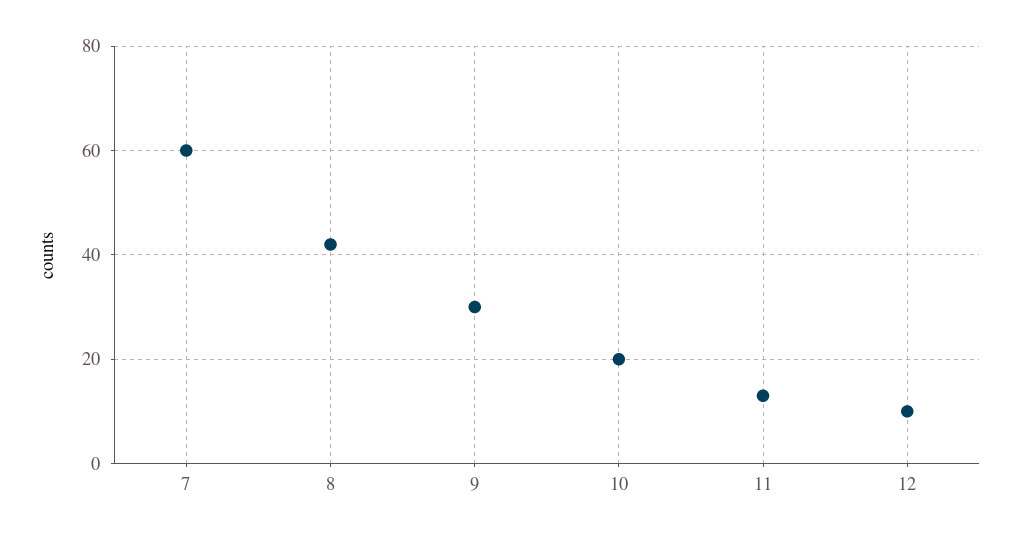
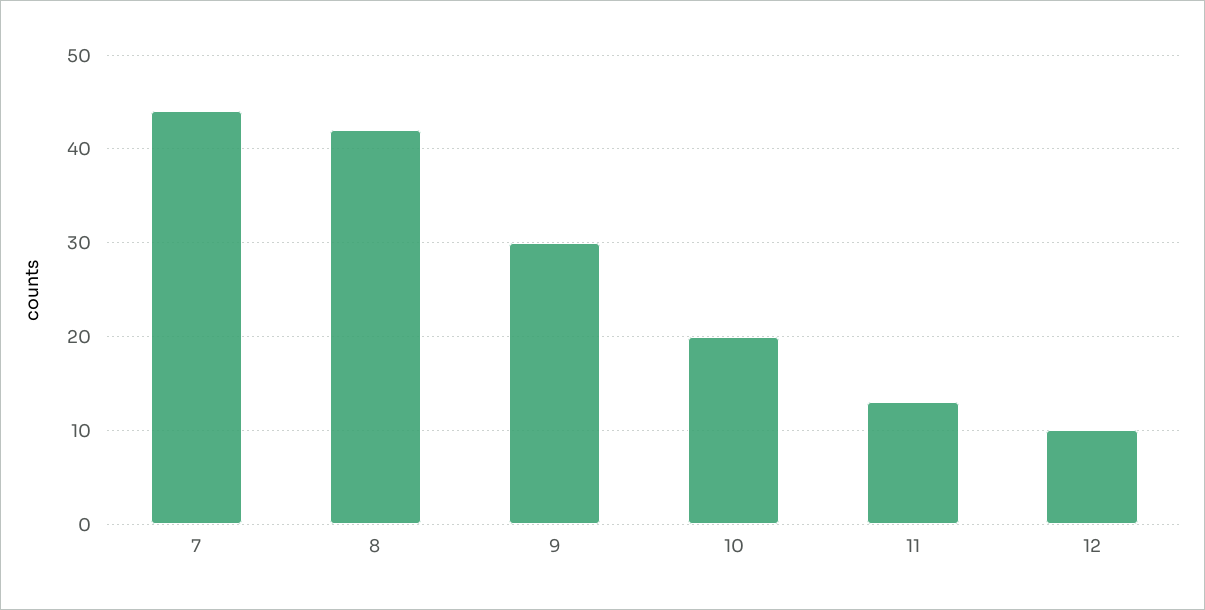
7: 60 -> 44

